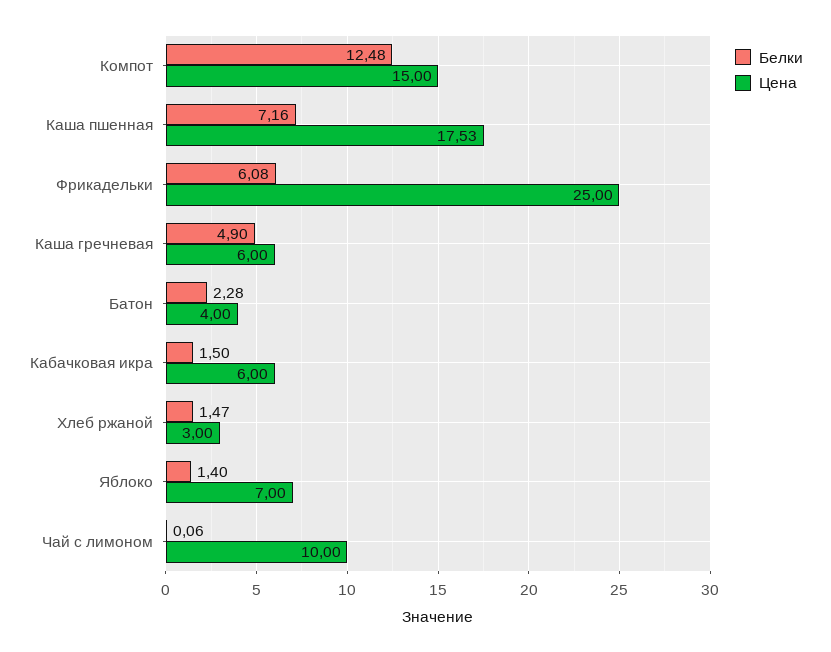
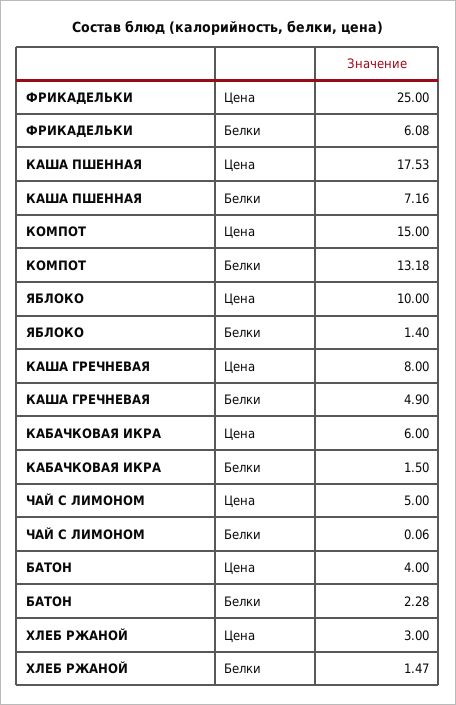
Белки, Компот: 12.48 -> 13.18
Цена, Каша гречневая: 6 -> 8
Цена, Яблоко: 7 -> 10
Цена, Чай с лимоном: 10 -> 5

